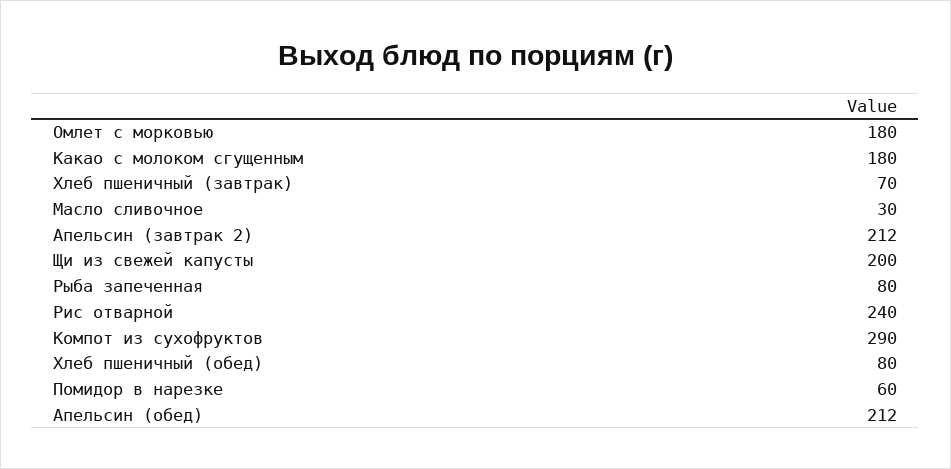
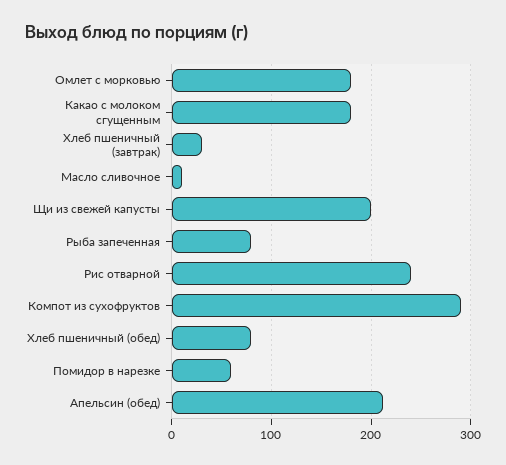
Хлеб пшеничный (завтрак): 70 -> 30
Масло сливочное: 30 -> 10
Апельсин (завтрак 2): 212 -> none

